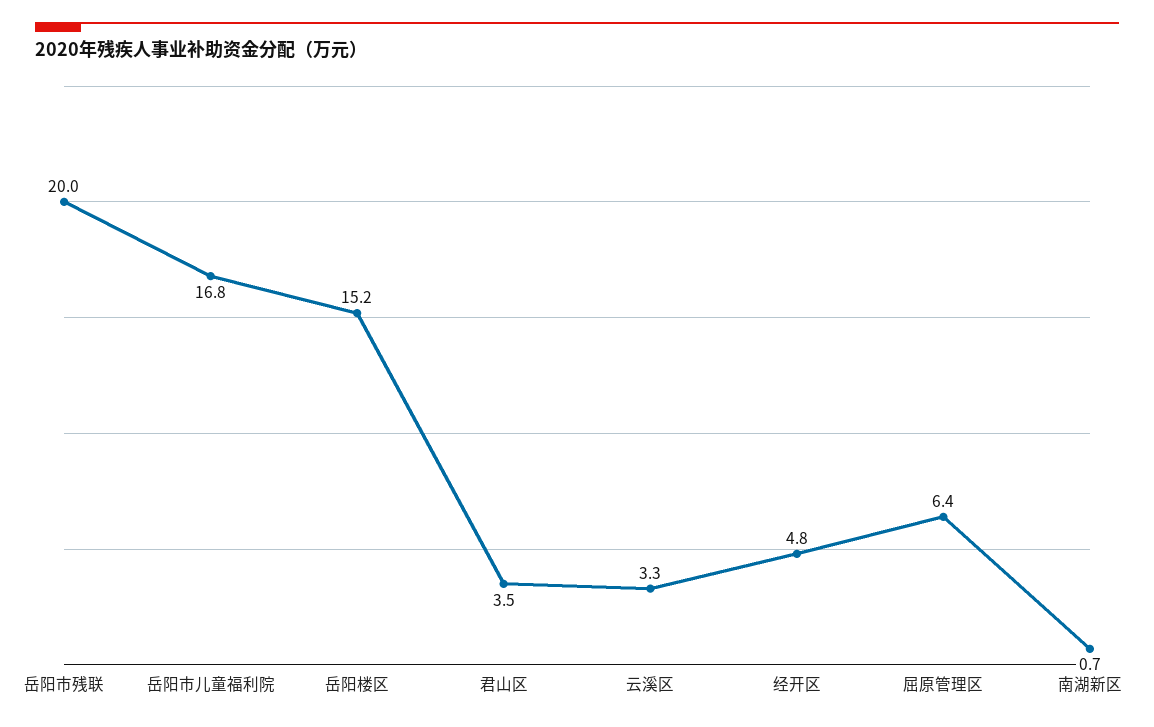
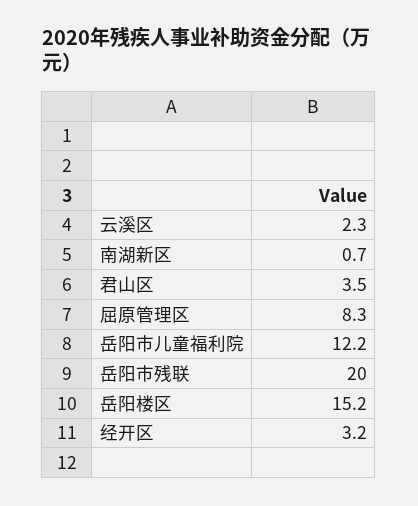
岳阳市儿童福利院: 16.8 -> 12.2
云溪区: 3.3 -> 2.3
经开区: 4.8 -> 3.2
屈原管理区: 6.4 -> 8.3

